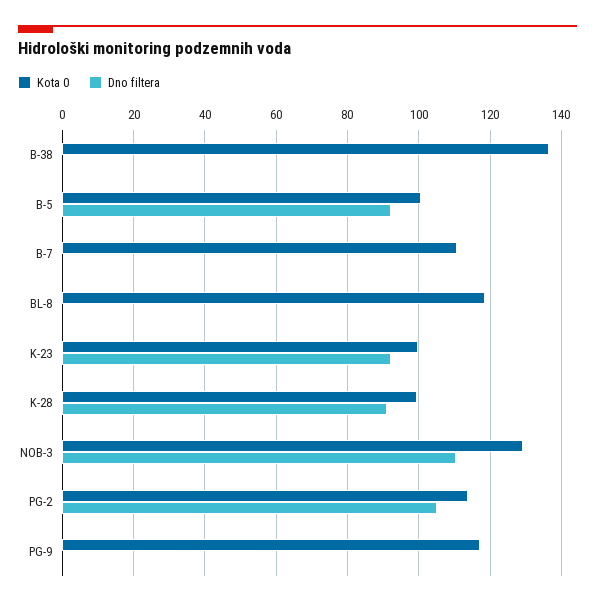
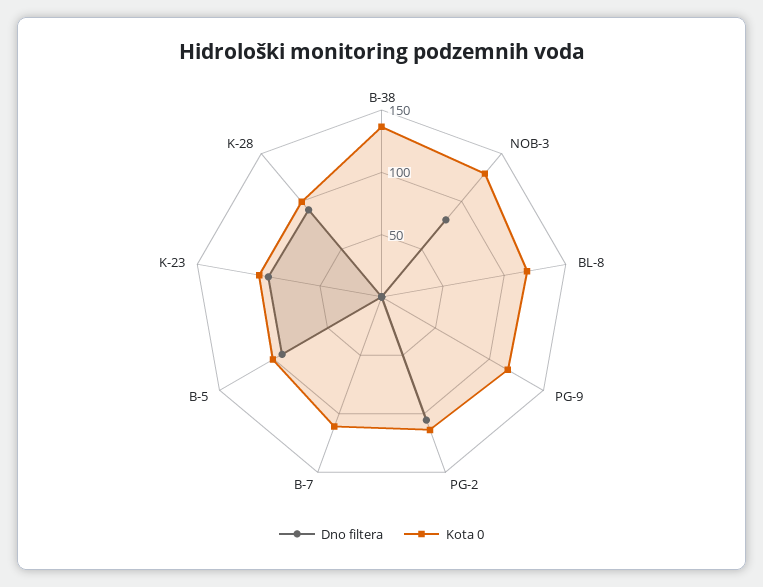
Dno filtera, NOB-3: 110 -> 80

